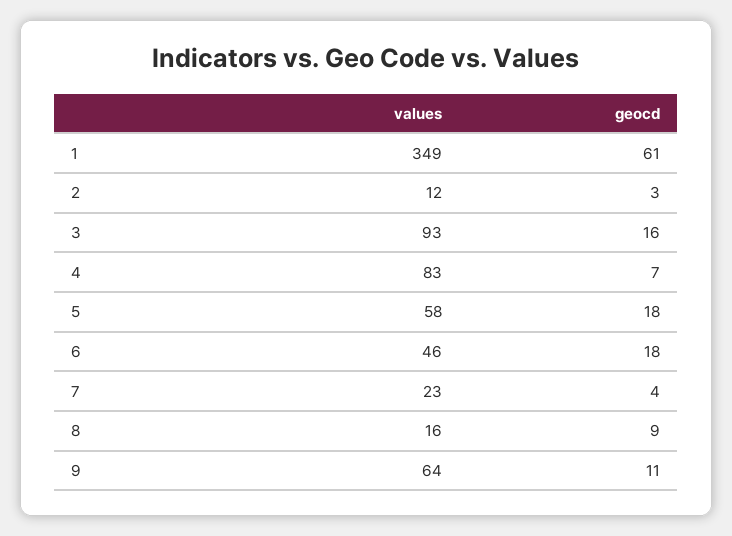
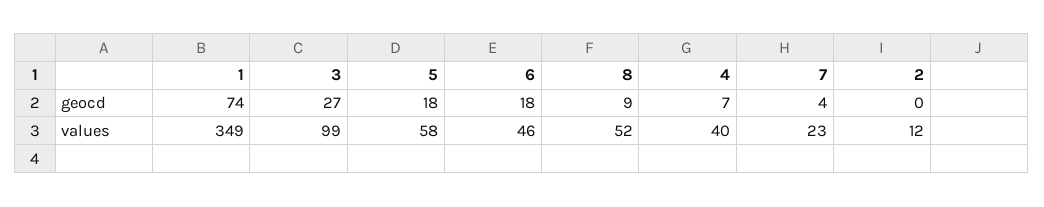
geocd, 1: 61 -> 74
geocd, 2: 3 -> 0
values, 3: 93 -> 99
geocd, 3: 16 -> 27
values, 4: 83 -> 40
values, 8: 16 -> 52
values, 9: 64 -> none
geocd, 9: 11 -> none

